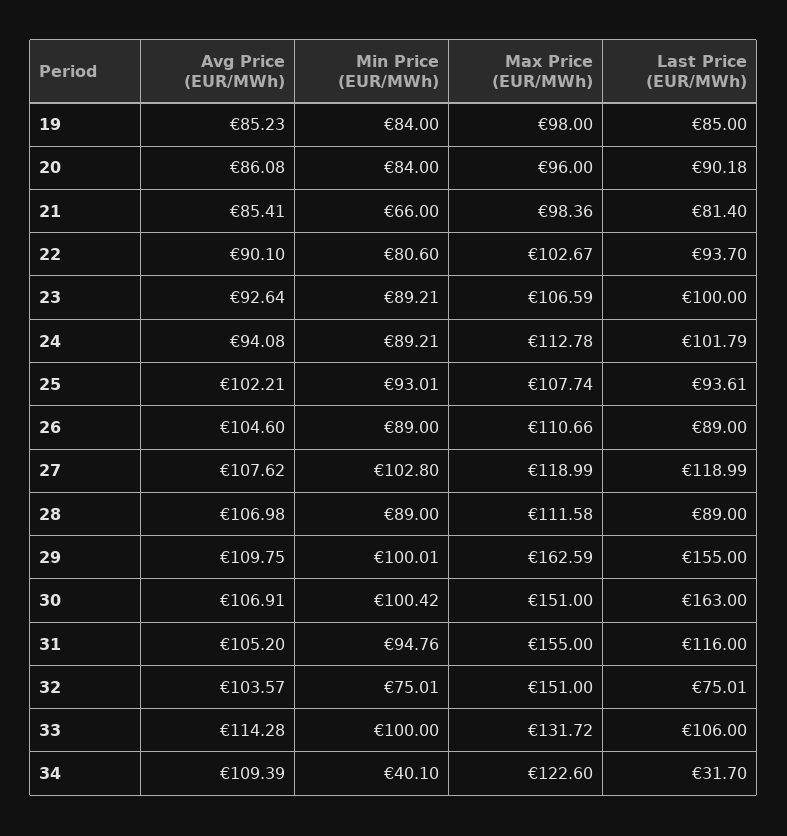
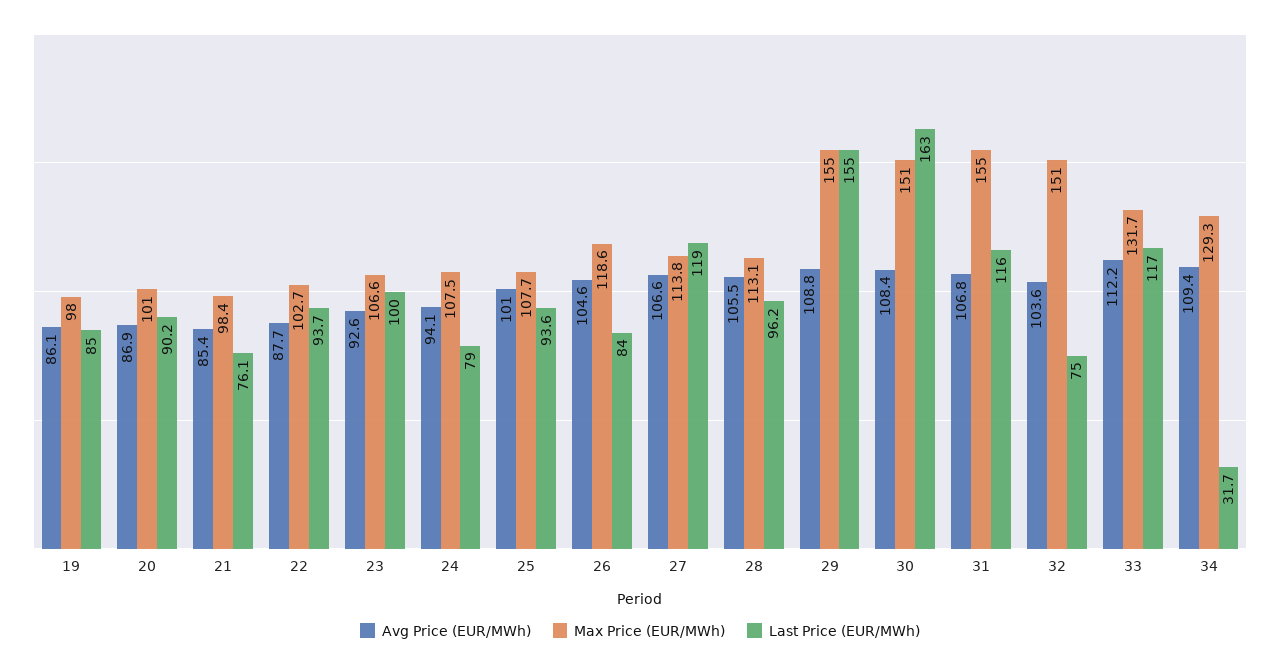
Avg Price (EUR/MWh), 19: 85.23 -> 86.1
Min Price (EUR/MWh), 19: 84 -> none
Avg Price (EUR/MWh), 20: 86.08 -> 86.9
Min Price (EUR/MWh), 20: 84 -> none
Max Price (EUR/MWh), 20: 96 -> 101
Min Price (EUR/MWh), 21: 66 -> none
Last Price (EUR/MWh), 21: 81.4 -> 76.1
Avg Price (EUR/MWh), 22: 90.1 -> 87.7
Min Price (EUR/MWh), 22: 80.6 -> none
Min Price (EUR/MWh), 23: 89.21 -> none
Min Price (EUR/MWh), 24: 89.21 -> none
Max Price (EUR/MWh), 24: 112.78 -> 107.5
Last Price (EUR/MWh), 24: 101.79 -> 79
Avg Price (EUR/MWh), 25: 102.21 -> 101
Min Price (EUR/MWh), 25: 93.01 -> none
Min Price (EUR/MWh), 26: 89 -> none
Max Price (EUR/MWh), 26: 110.66 -> 118.6
Last Price (EUR/MWh), 26: 89 -> 84
Avg Price (EUR/MWh), 27: 107.62 -> 106.6
Min Price (EUR/MWh), 27: 102.8 -> none
Max Price (EUR/MWh), 27: 118.99 -> 113.8
Avg Price (EUR/MWh), 28: 106.98 -> 105.5
Min Price (EUR/MWh), 28: 89 -> none
Max Price (EUR/MWh), 28: 111.58 -> 113.1
Last Price (EUR/MWh), 28: 89 -> 96.2
Avg Price (EUR/MWh), 29: 109.75 -> 108.8
Min Price (EUR/MWh), 29: 100.01 -> none
Max Price (EUR/MWh), 29: 162.59 -> 155
Avg Price (EUR/MWh), 30: 106.91 -> 108.4
Min Price (EUR/MWh), 30: 100.42 -> none
Avg Price (EUR/MWh), 31: 105.2 -> 106.8
Min Price (EUR/MWh), 31: 94.76 -> none
Min Price (EUR/MWh), 32: 75.01 -> none
Avg Price (EUR/MWh), 33: 114.28 -> 112.2
Min Price (EUR/MWh), 33: 100 -> none
Last Price (EUR/MWh), 33: 106 -> 117
Min Price (EUR/MWh), 34: 40.1 -> none
Max Price (EUR/MWh), 34: 122.6 -> 129.3

